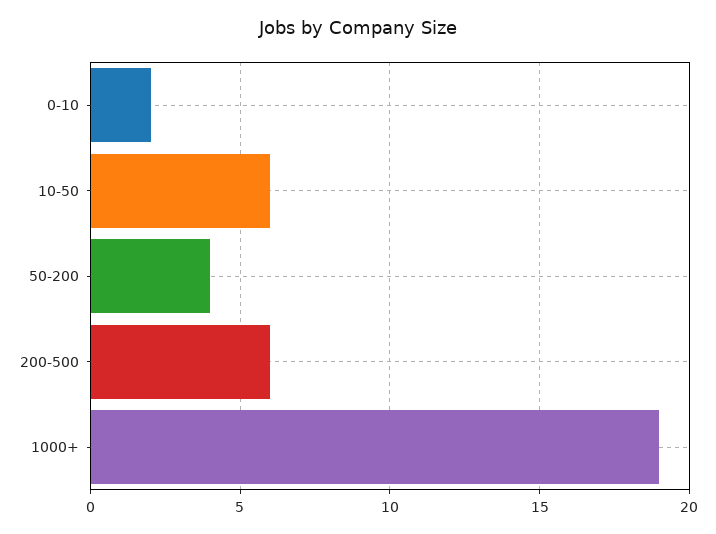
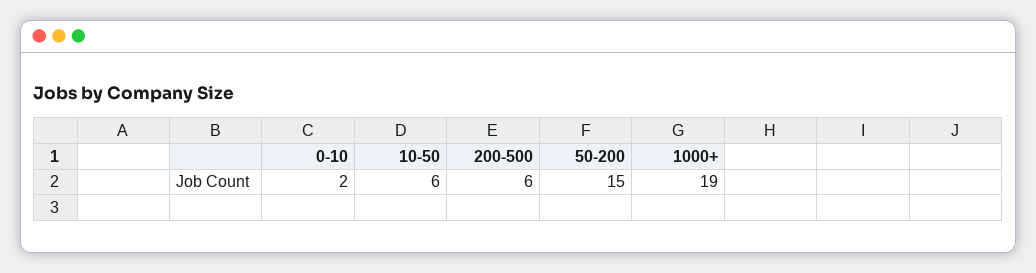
50-200: 4 -> 15

